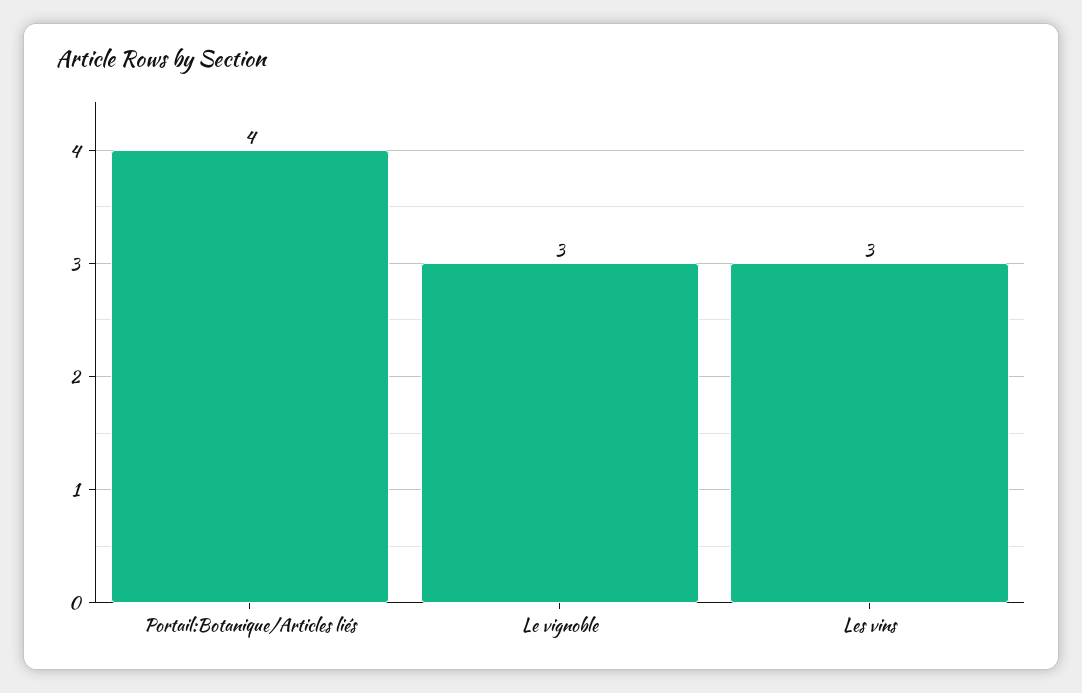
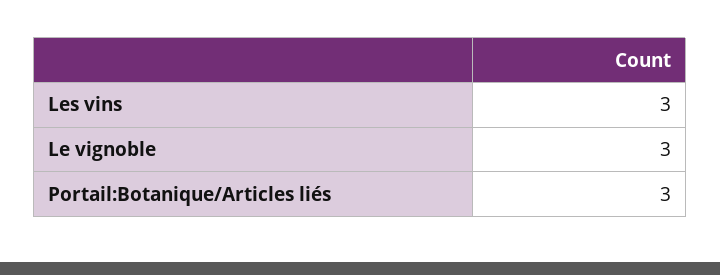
Portail:Botanique/Articles liés: 4 -> 3

